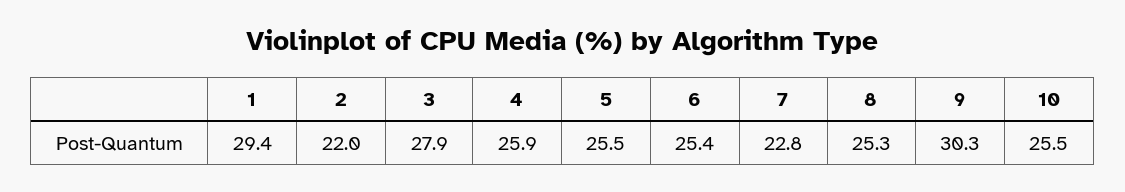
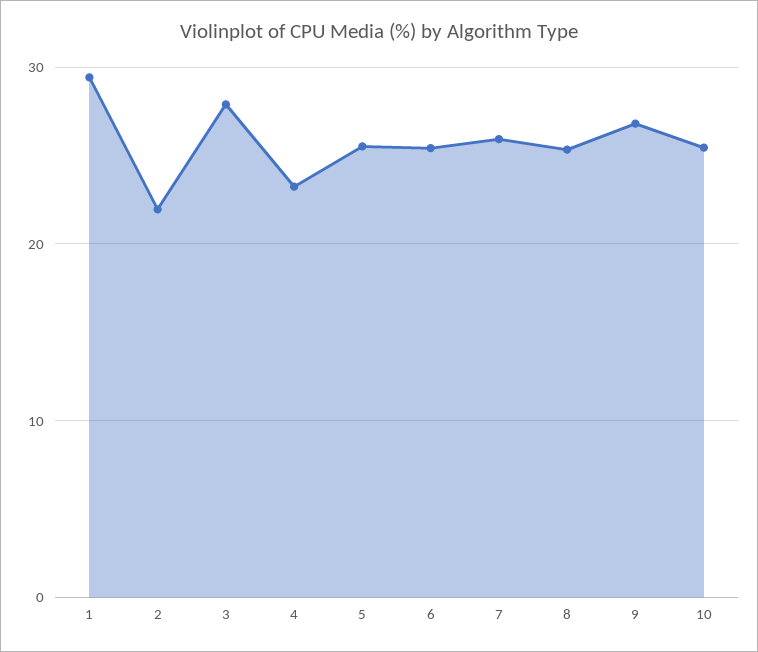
4: 25.9 -> 23
7: 22.8 -> 26
9: 30.3 -> 27

